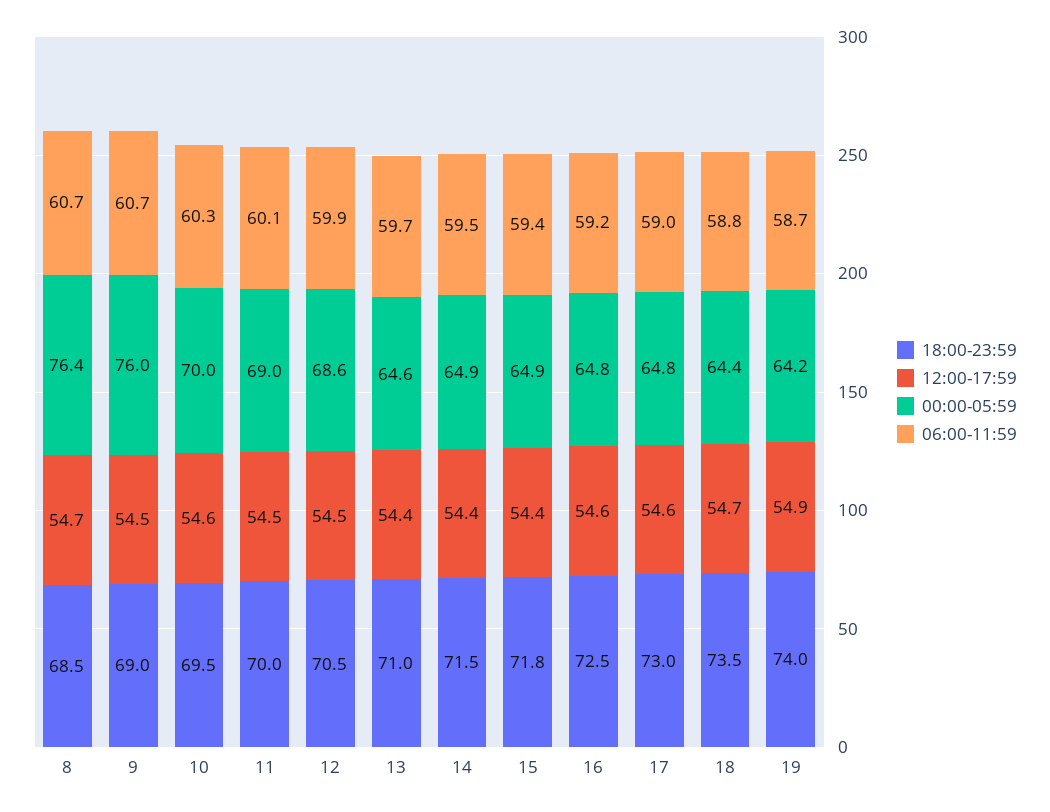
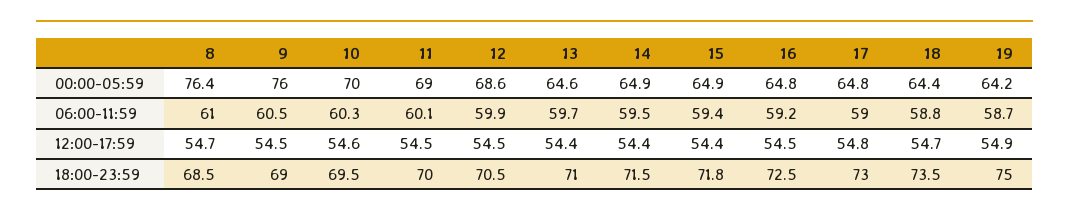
06:00-11:59, 8: 60.7 -> 61
06:00-11:59, 9: 60.7 -> 60.5
12:00-17:59, 16: 54.6 -> 54.5
12:00-17:59, 17: 54.6 -> 54.8
18:00-23:59, 19: 74 -> 75

